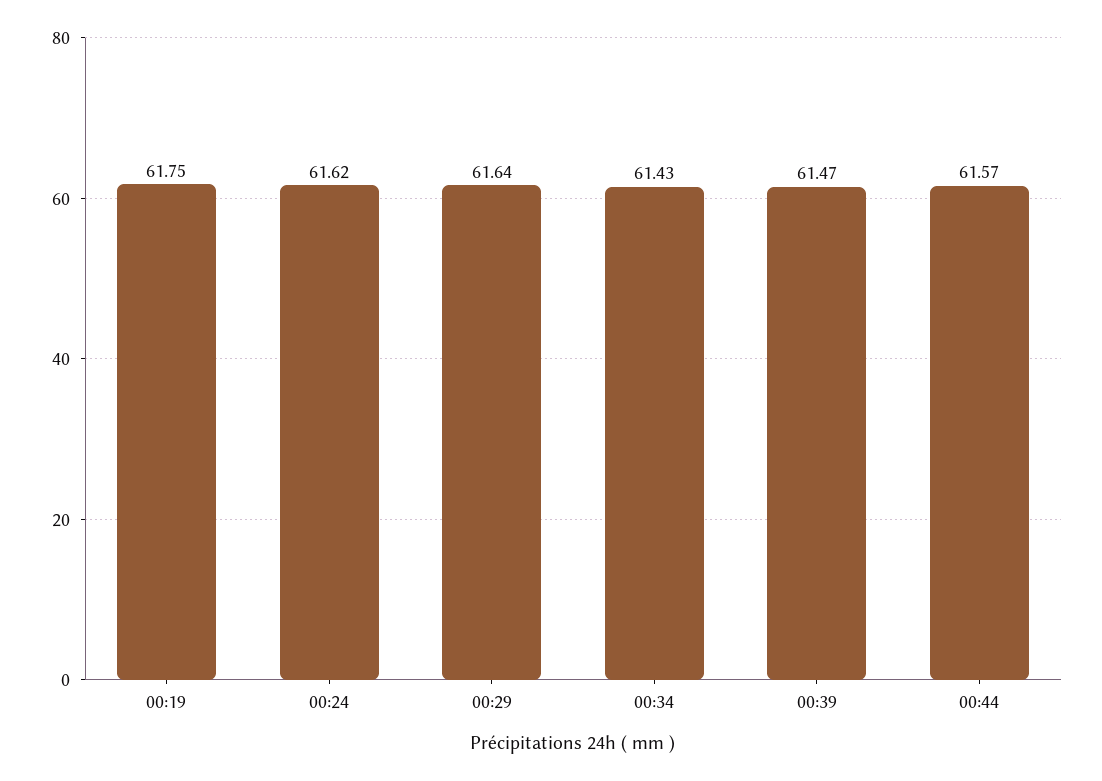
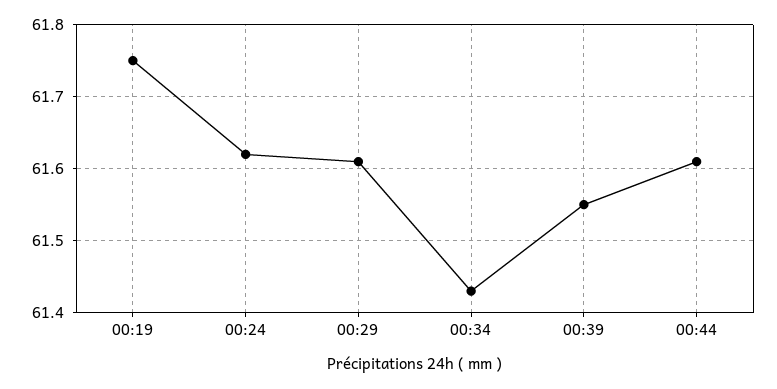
00:29: 61.64 -> 61.61
00:39: 61.47 -> 61.55
00:44: 61.57 -> 61.61

